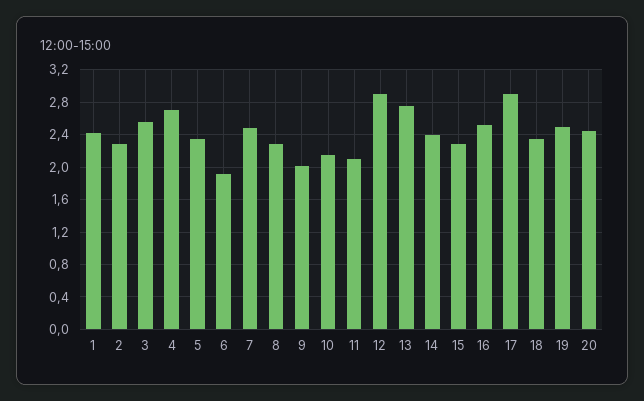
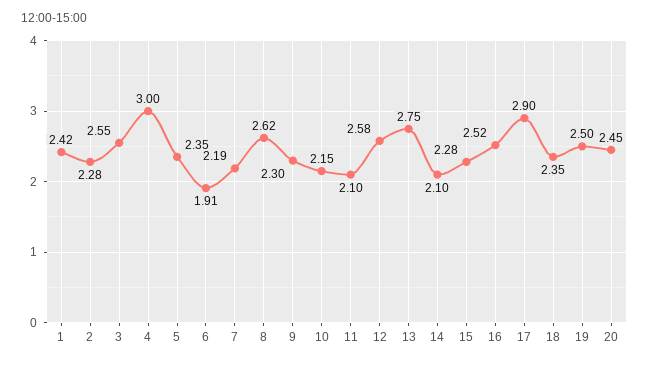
4: 2.7 -> 3
7: 2.5 -> 2.19
8: 2.3 -> 2.62
9: 2 -> 2.3
12: 2.9 -> 2.58
14: 2.4 -> 2.1

